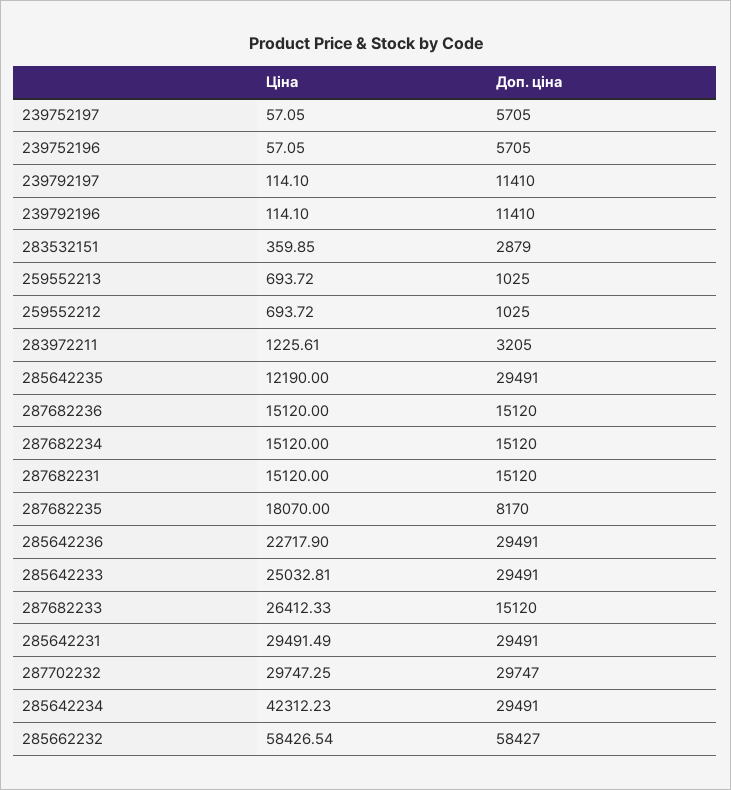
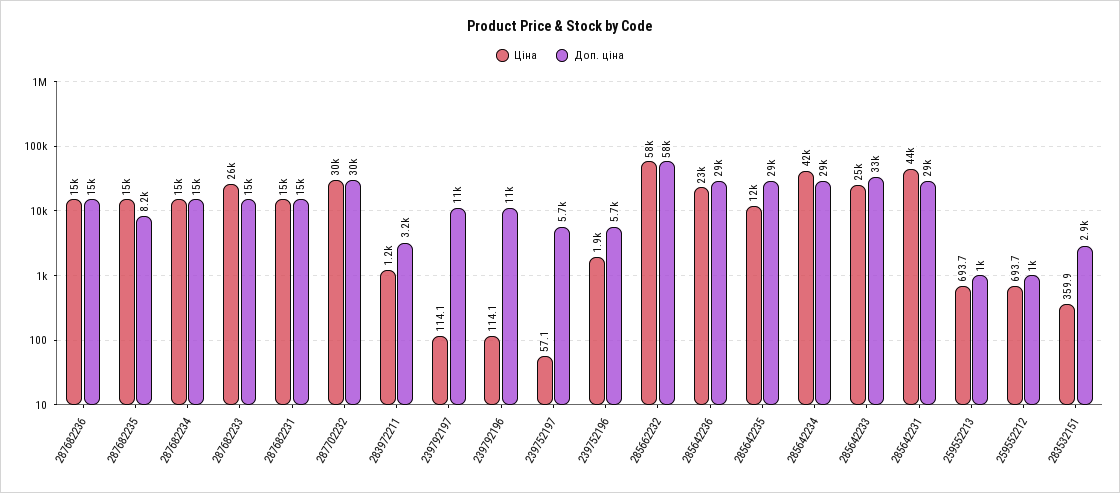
Ціна, 239752196: 57.05 -> 1900
Ціна, 287682235: 18070 -> 15000
Доп. ціна, 285642233: 29491 -> 33000
Ціна, 285642231: 29491.49 -> 44000

